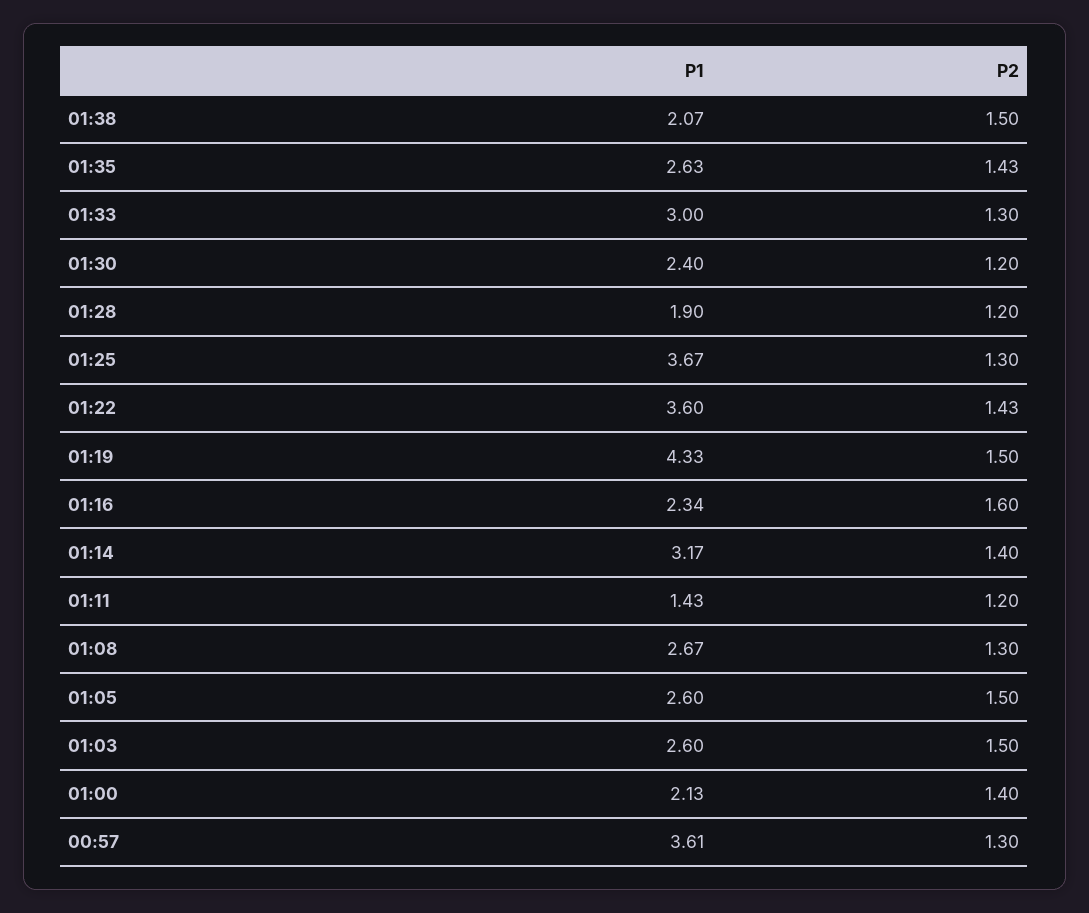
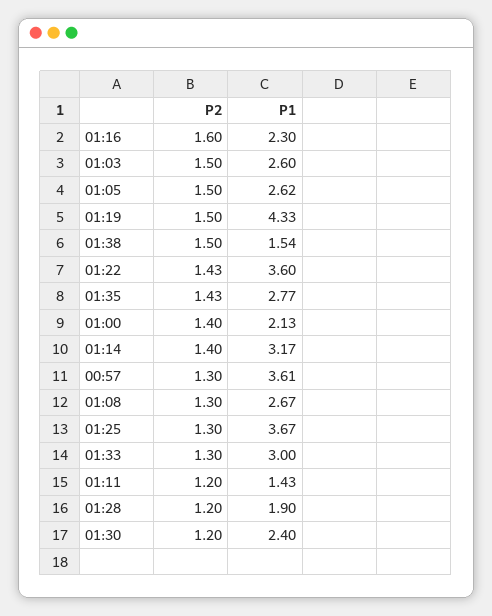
P1, 01:38: 2.07 -> 1.54
P1, 01:35: 2.63 -> 2.77
P1, 01:16: 2.34 -> 2.3
P1, 01:05: 2.6 -> 2.62

